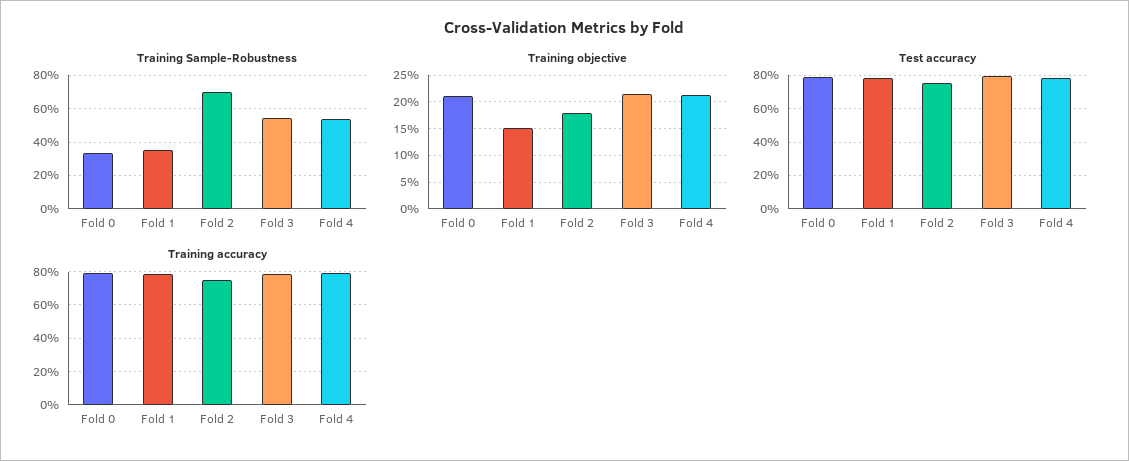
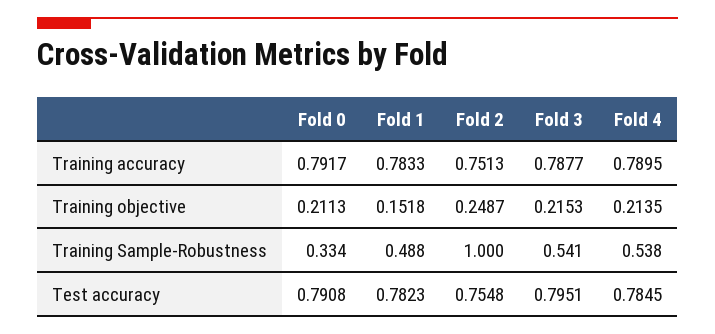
Training Sample-Robustness, Fold 1: 0.35 -> 0.488
Training Sample-Robustness, Fold 2: 0.7 -> 1
Training objective, Fold 2: 0.175 -> 0.2487

